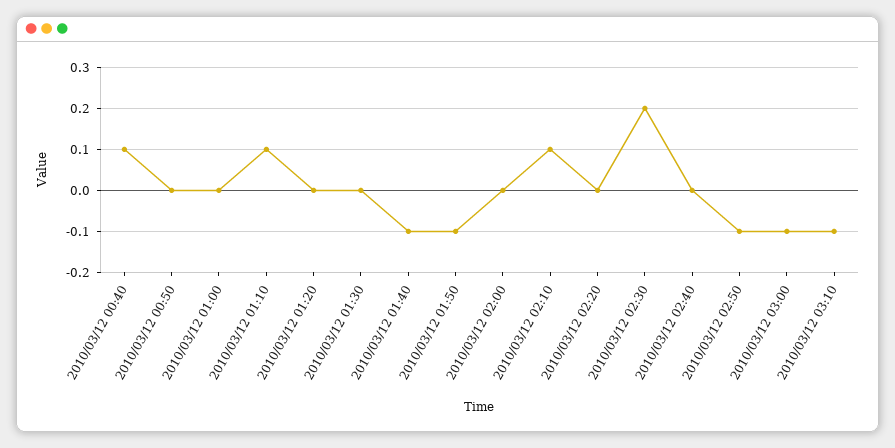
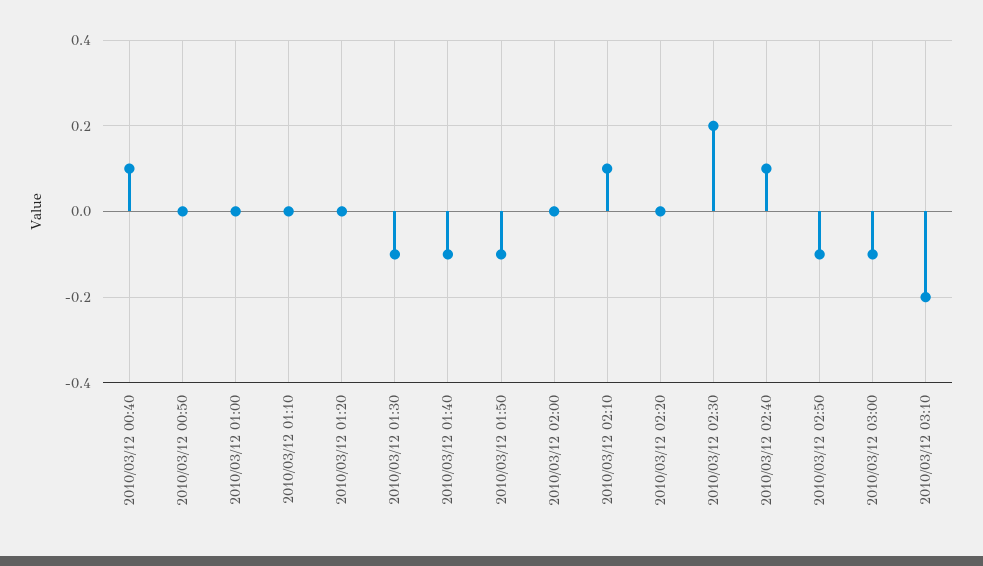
2010/03/12 01:10: 0.1 -> 0
2010/03/12 01:30: 0 -> -0.1
2010/03/12 02:40: 0 -> 0.1
2010/03/12 03:10: -0.1 -> -0.2

